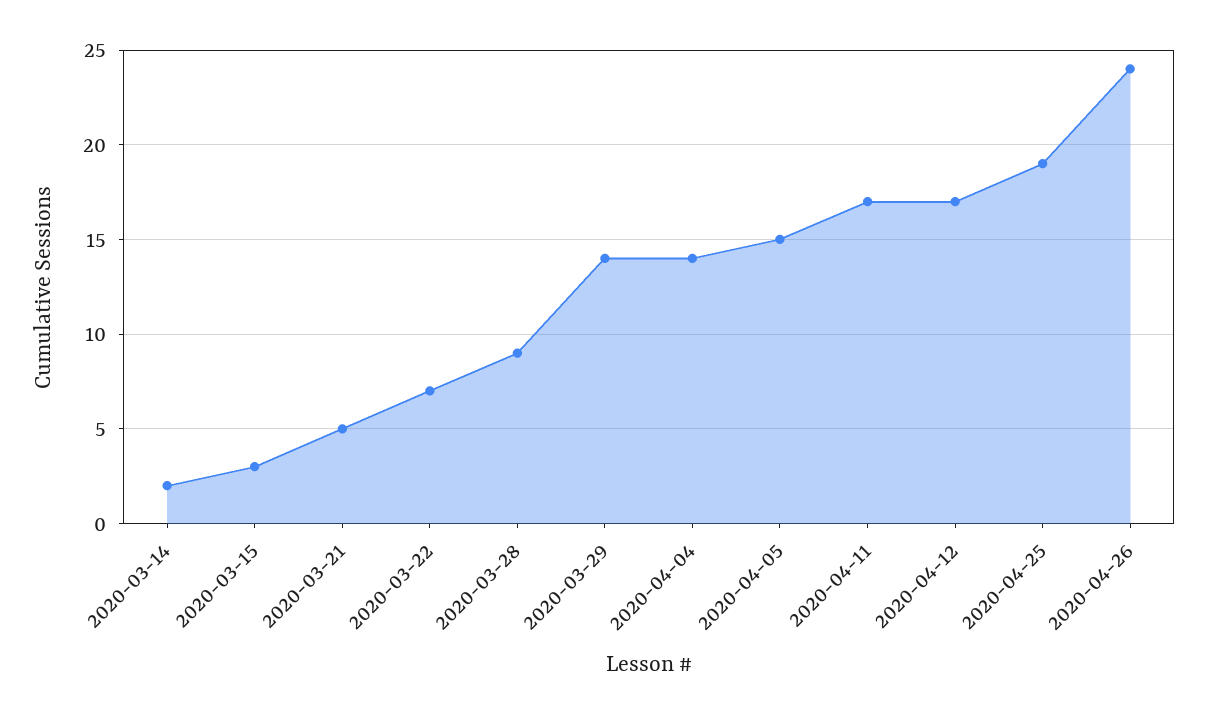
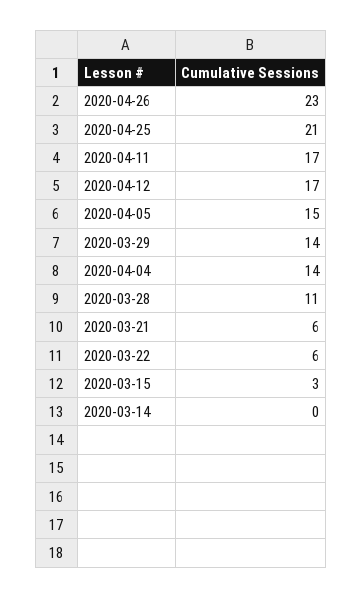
2020-03-14: 2 -> 0
2020-03-21: 5 -> 6
2020-03-22: 7 -> 6
2020-03-28: 9 -> 11
2020-04-25: 19 -> 21
2020-04-26: 24 -> 23

